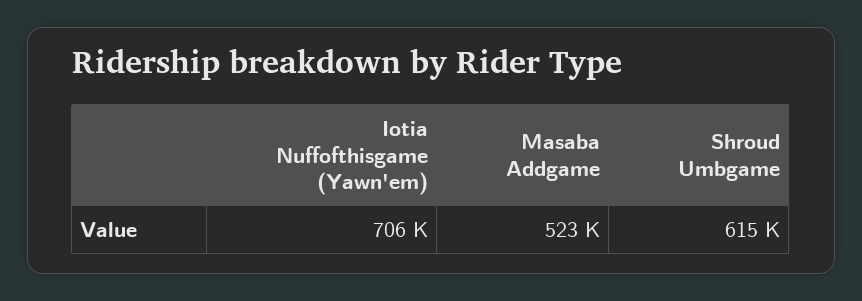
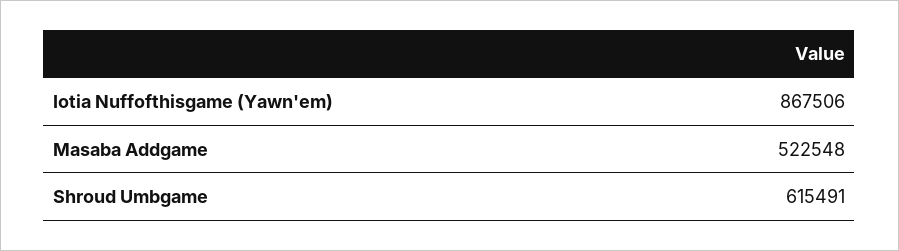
Iotia Nuffofthisgame (Yawn'em): 706000 -> 867506

